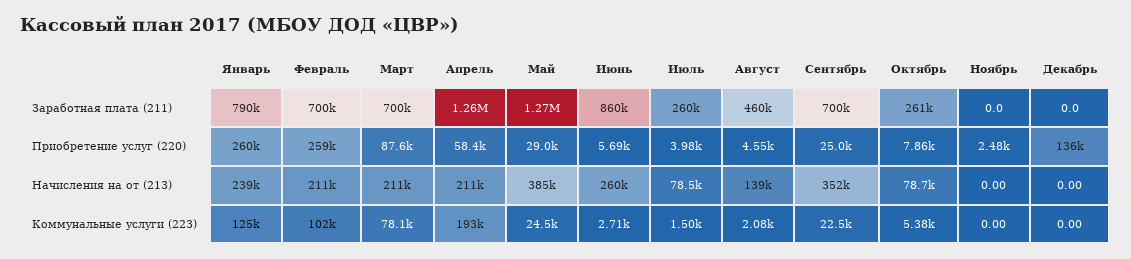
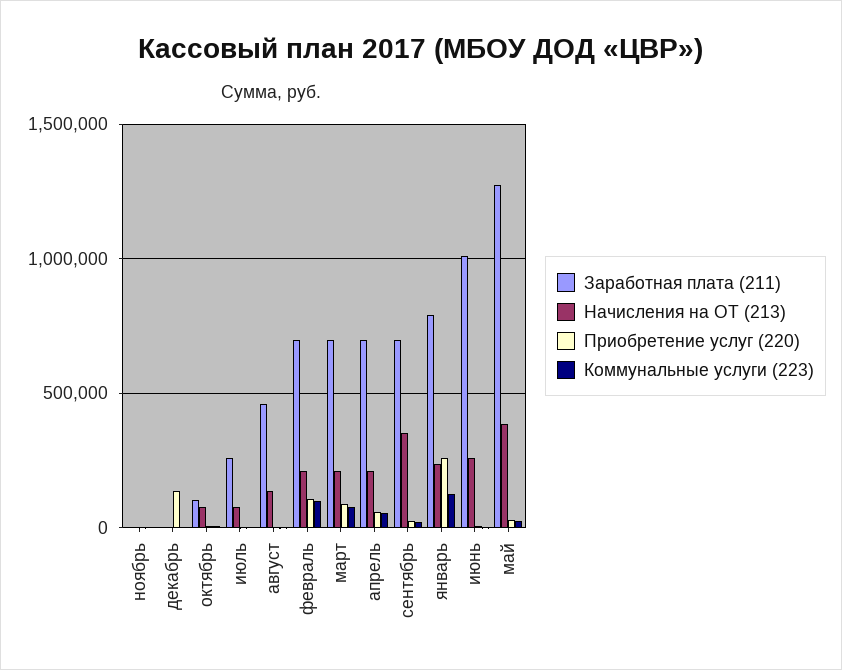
Заработная плата (211), Апрель: 1260000 -> 700000
Заработная плата (211), Июнь: 860000 -> 1000000
Заработная плата (211), Октябрь: 261000 -> 100000
Приобретение услуг (220), Февраль: 259000 -> 100000
Коммунальные услуги (223), Апрель: 193000 -> 50000

